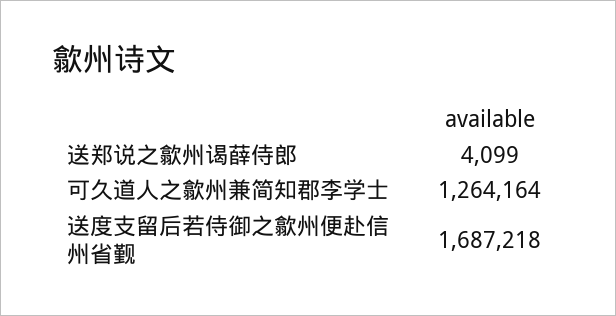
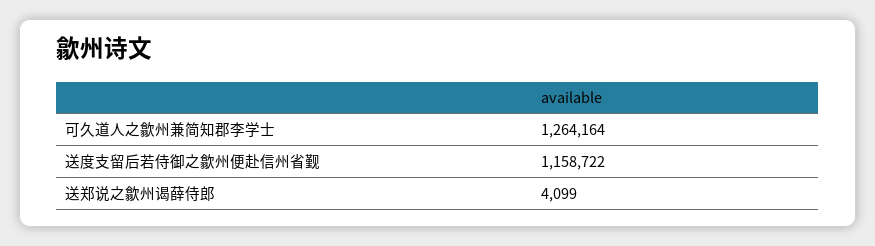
送度支留后若侍御之歙州便赴信州省觐: 1687218 -> 1158722

